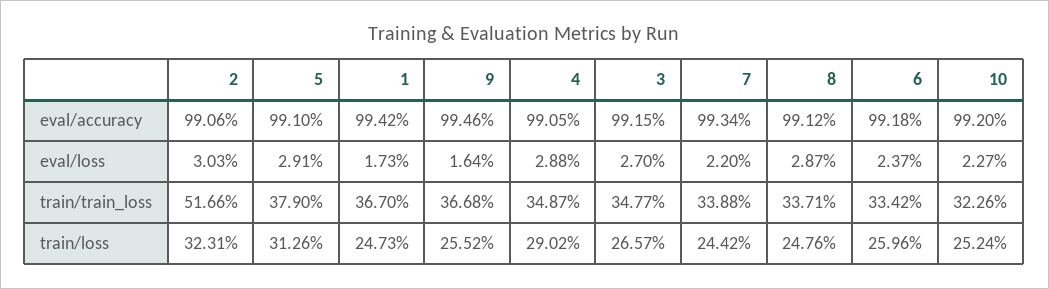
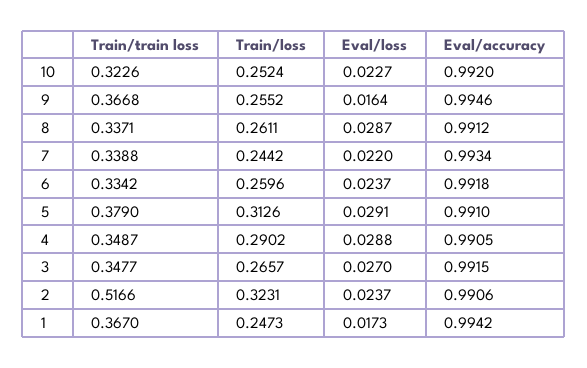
2, eval/loss: 0.0303 -> 0.0237
8, train/loss: 0.2476 -> 0.2611

